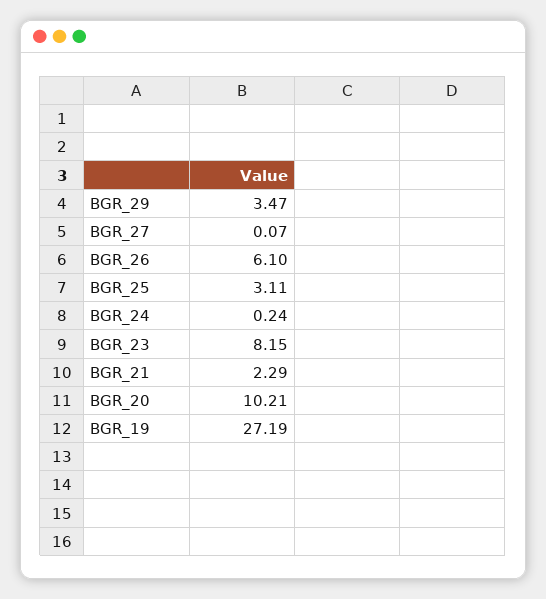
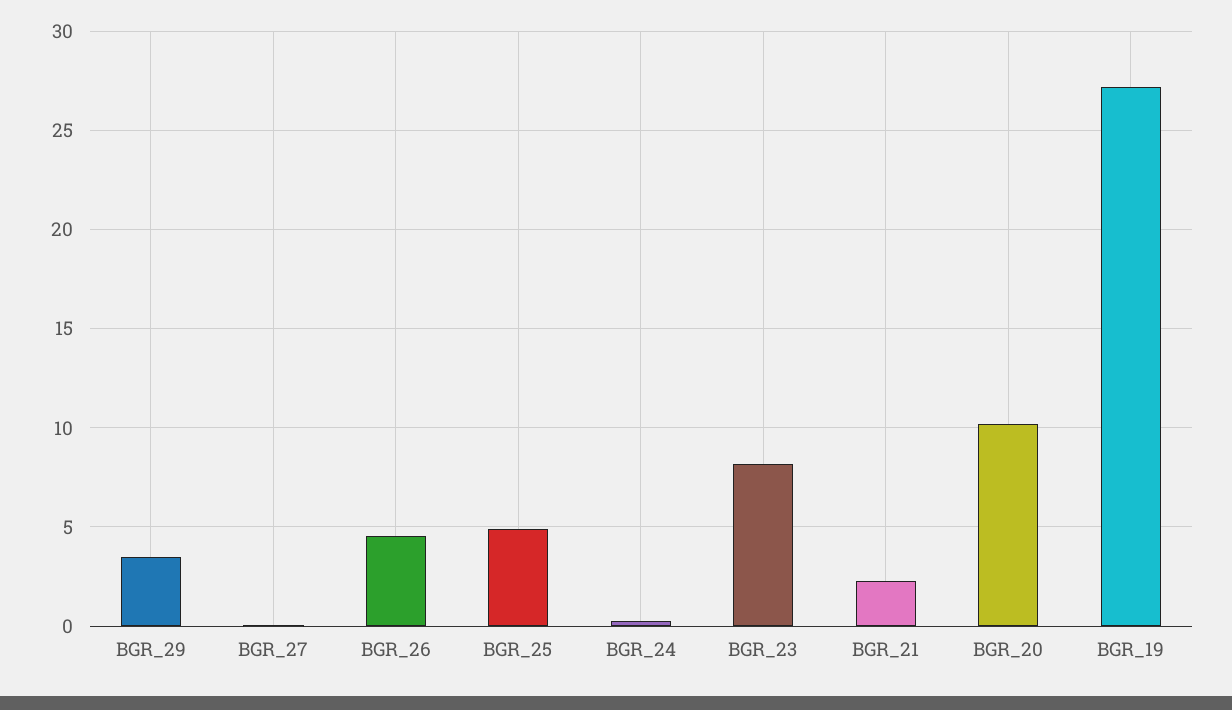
BGR_26: 6.1 -> 4.5
BGR_25: 3.11 -> 5

